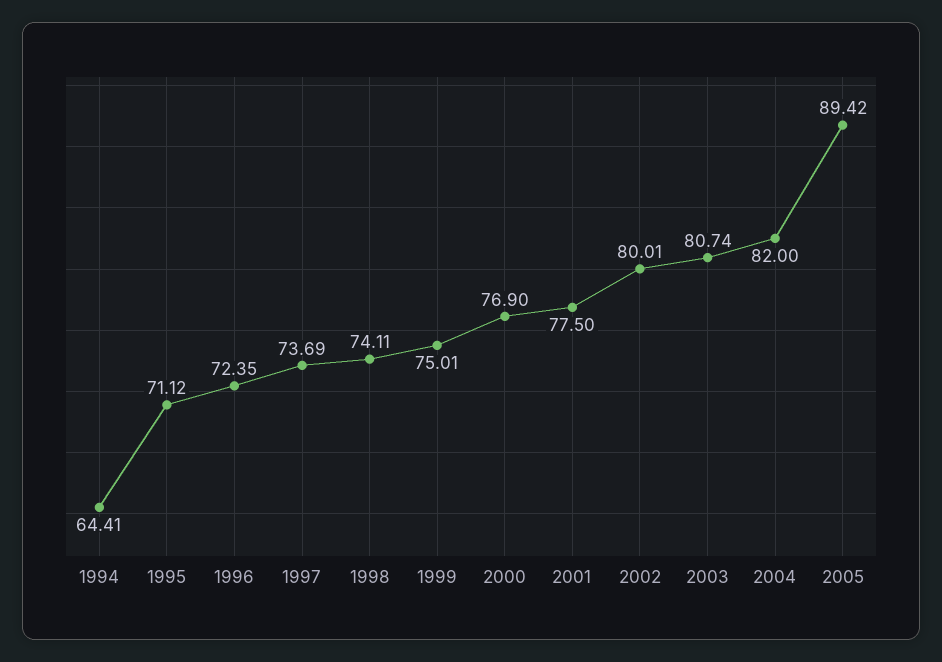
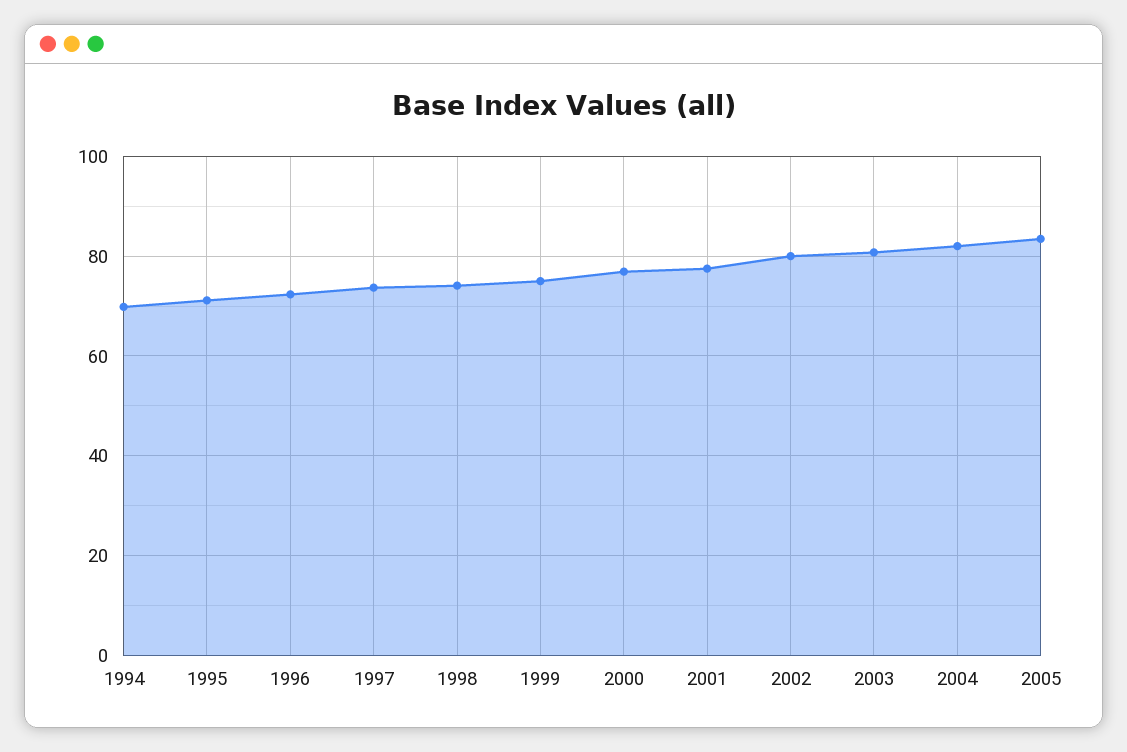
1994: 64.41 -> 70
2005: 89.42 -> 84

